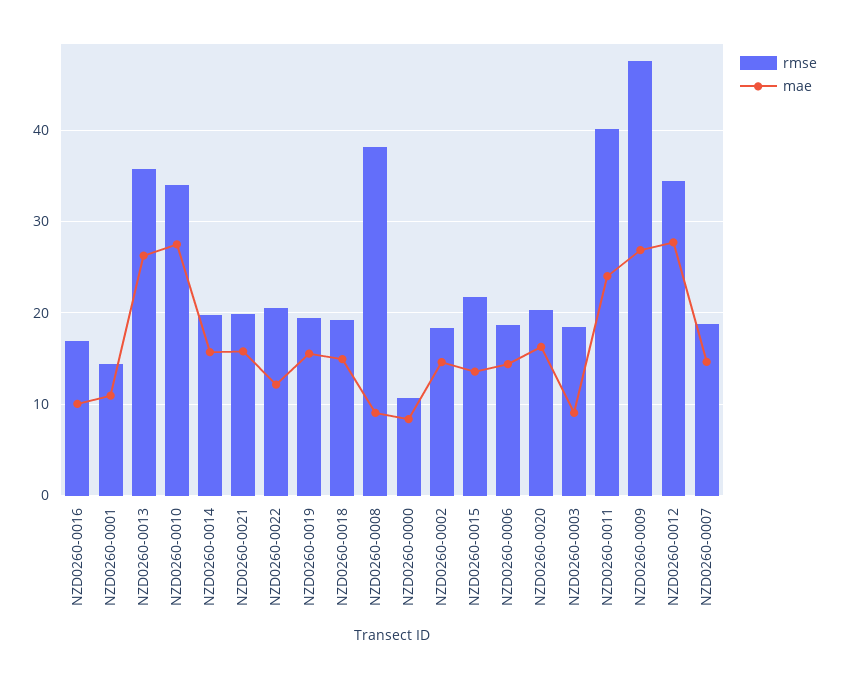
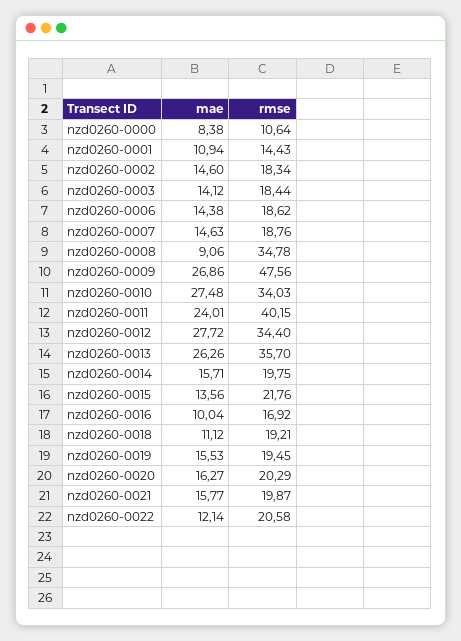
mae, NZD0260-0018: 15 -> 11.12
rmse, NZD0260-0008: 38 -> 34.78
mae, NZD0260-0003: 9 -> 14.12

